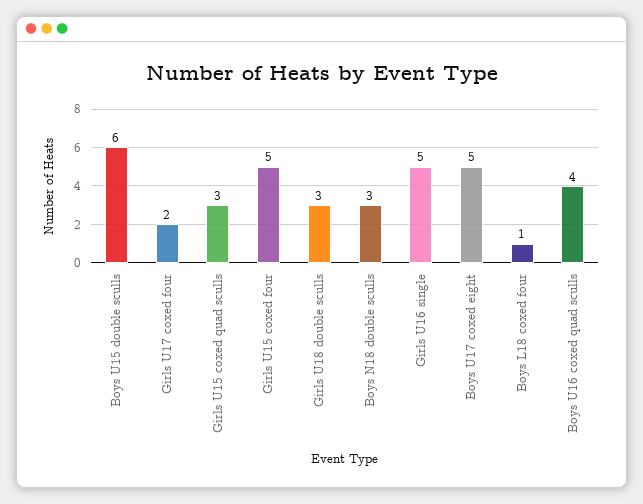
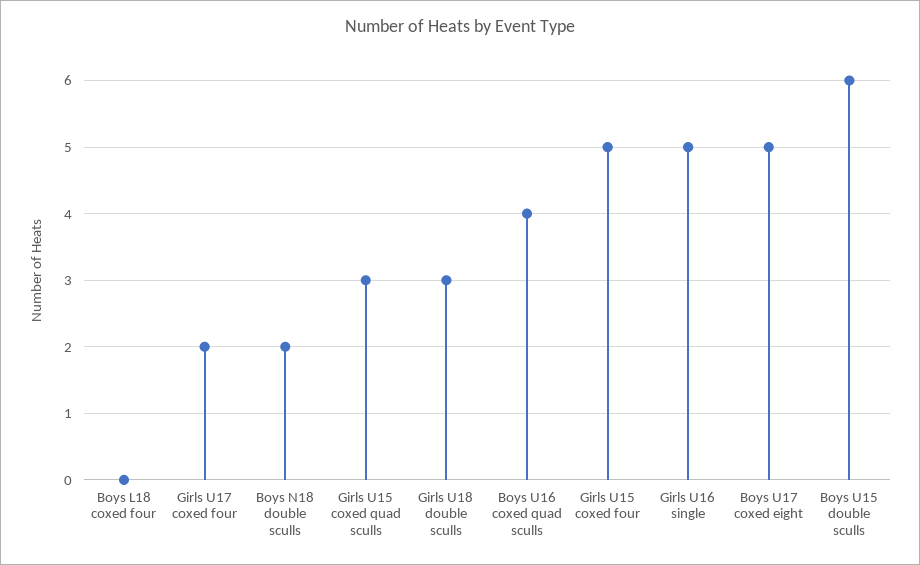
Boys N18 double sculls: 3 -> 2
Boys L18 coxed four: 1 -> 0

